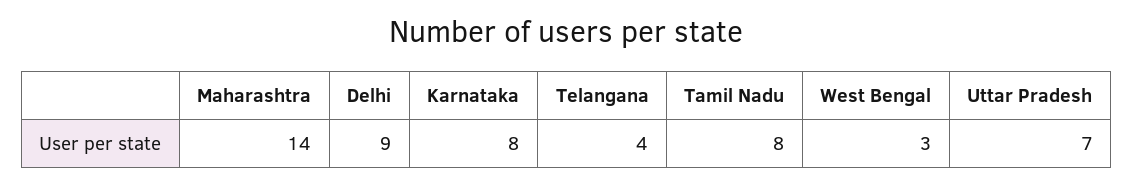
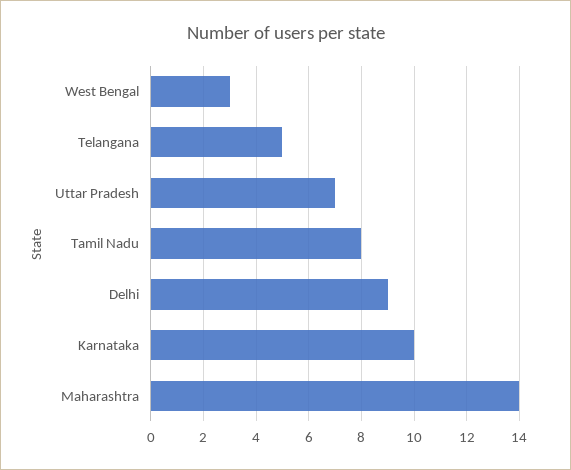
Karnataka: 8 -> 10
Telangana: 4 -> 5

